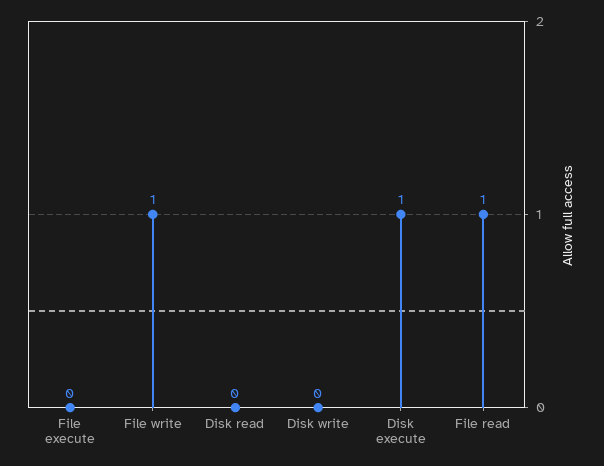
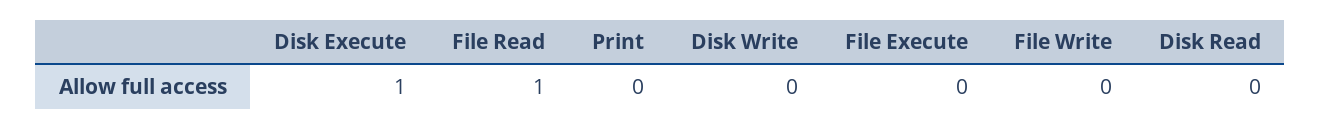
File write: 1 -> 0
Print: none -> 0

